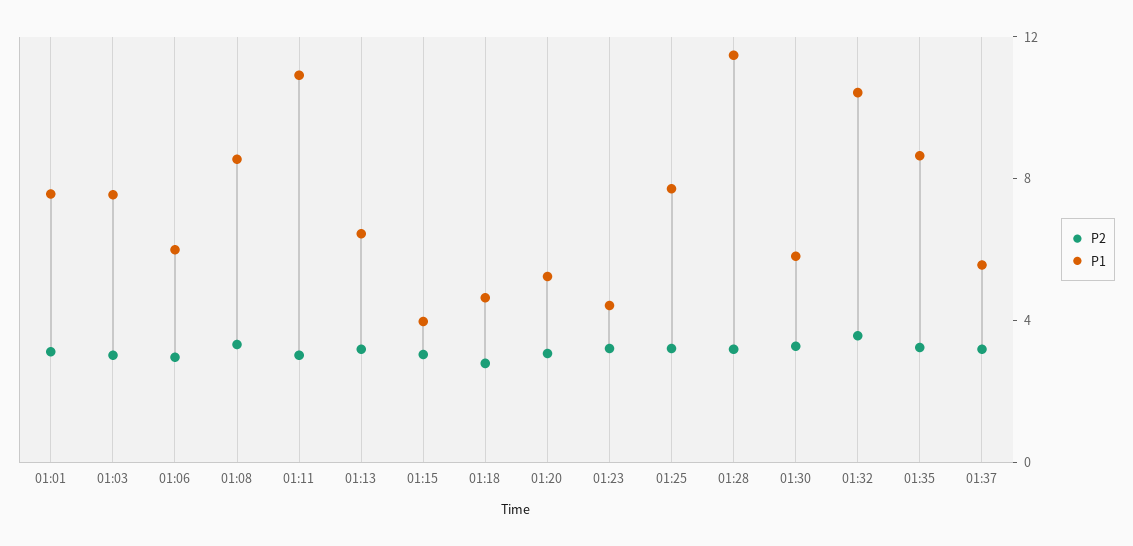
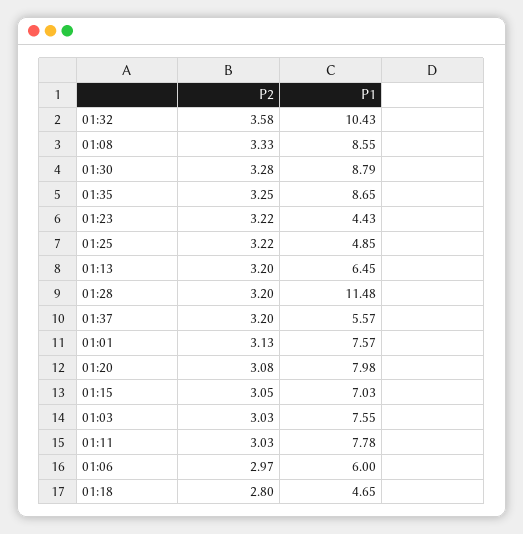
P1, 01:11: 11 -> 7.78
P1, 01:15: 4 -> 7.03
P1, 01:20: 5 -> 7.98
P1, 01:25: 8 -> 4.85
P1, 01:30: 6 -> 8.79

